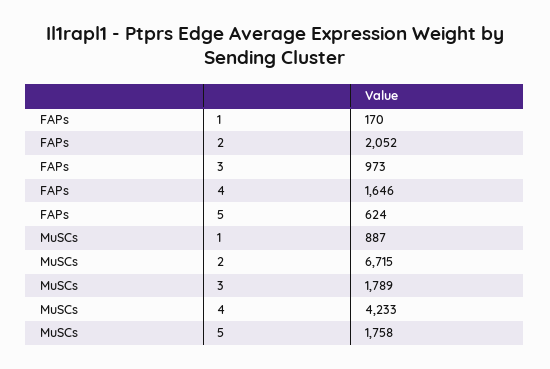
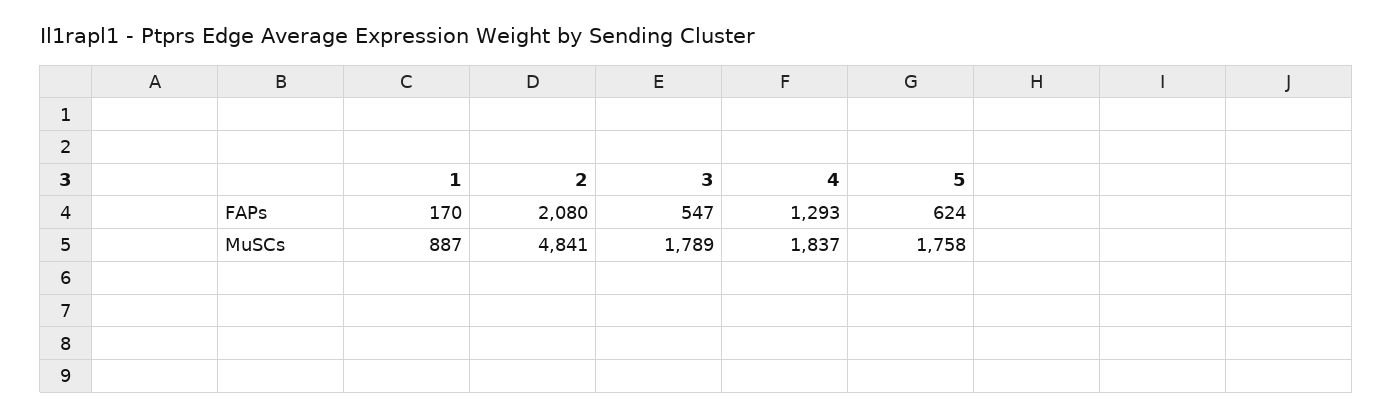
FAPs, 2: 2052 -> 2080
FAPs, 3: 973 -> 547
FAPs, 4: 1646 -> 1293
MuSCs, 2: 6715 -> 4841
MuSCs, 4: 4233 -> 1837

